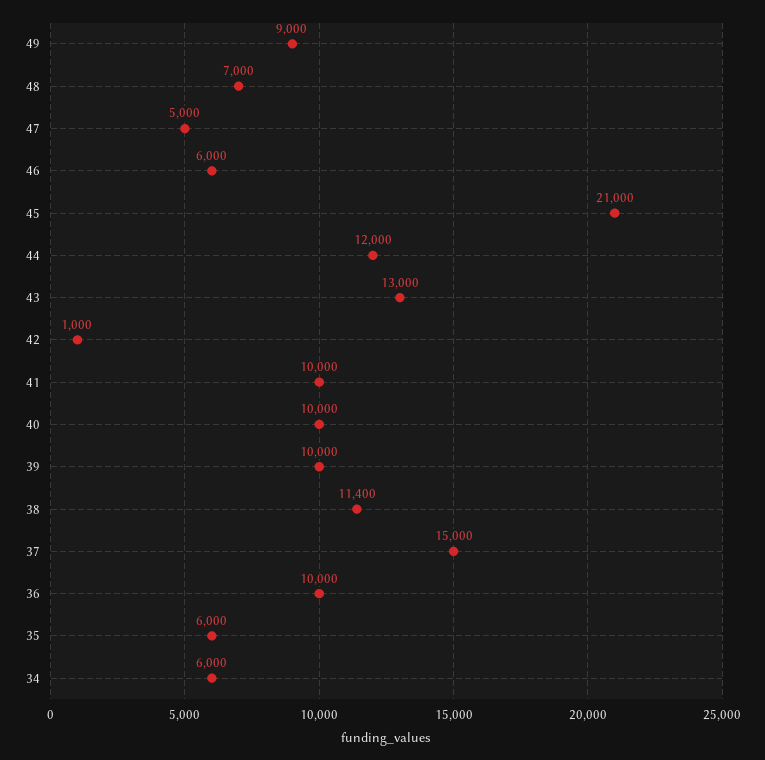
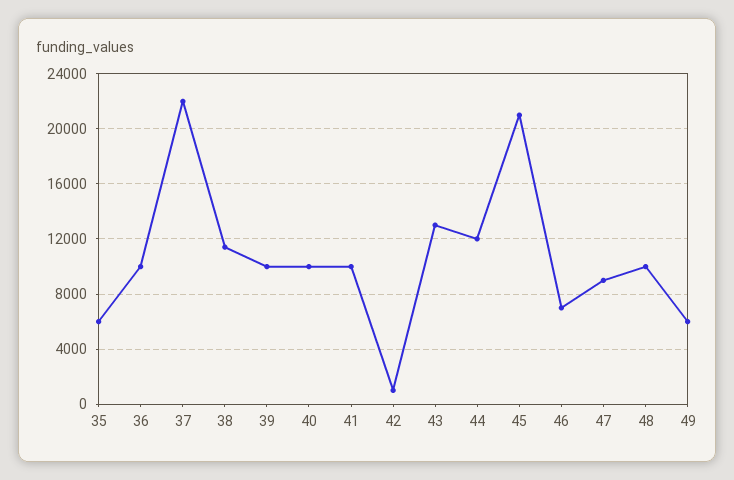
49: 9000 -> 6000
48: 7000 -> 10000
47: 5000 -> 9000
46: 6000 -> 7000
37: 15000 -> 22000
34: 6000 -> none

